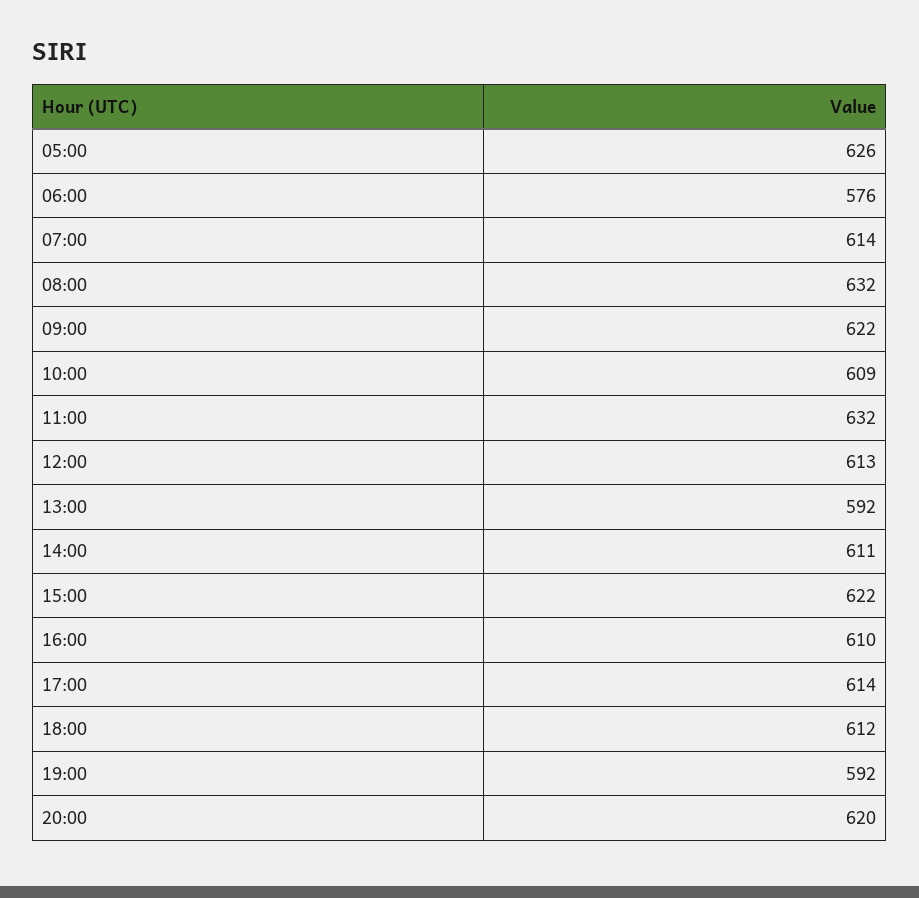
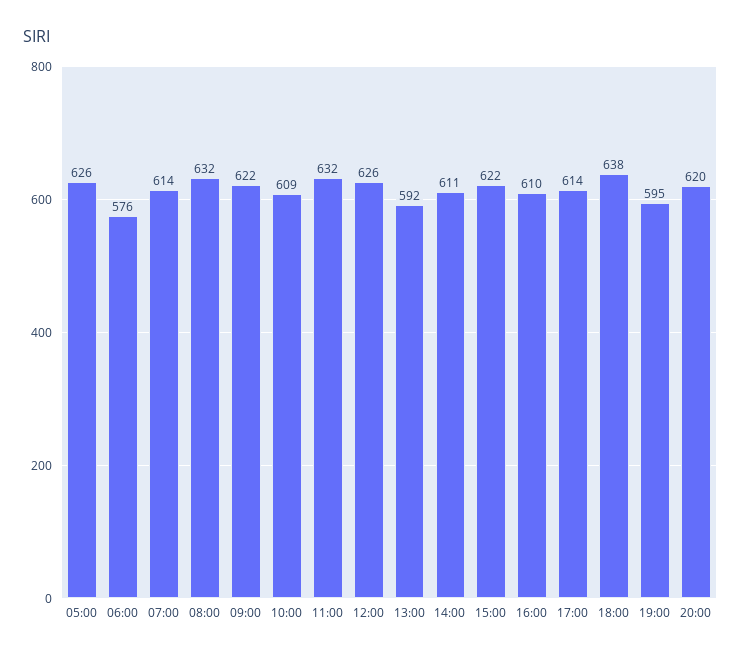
12:00: 613 -> 626
18:00: 612 -> 638
19:00: 592 -> 595

